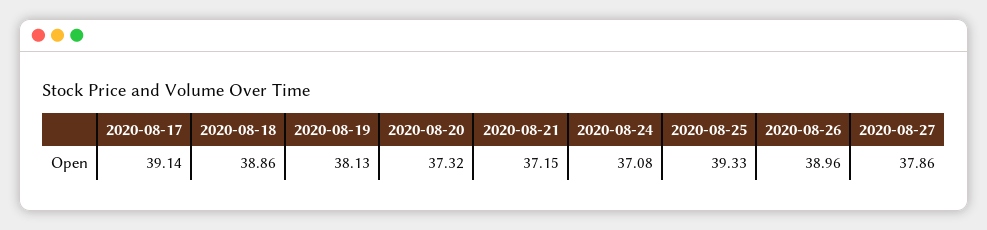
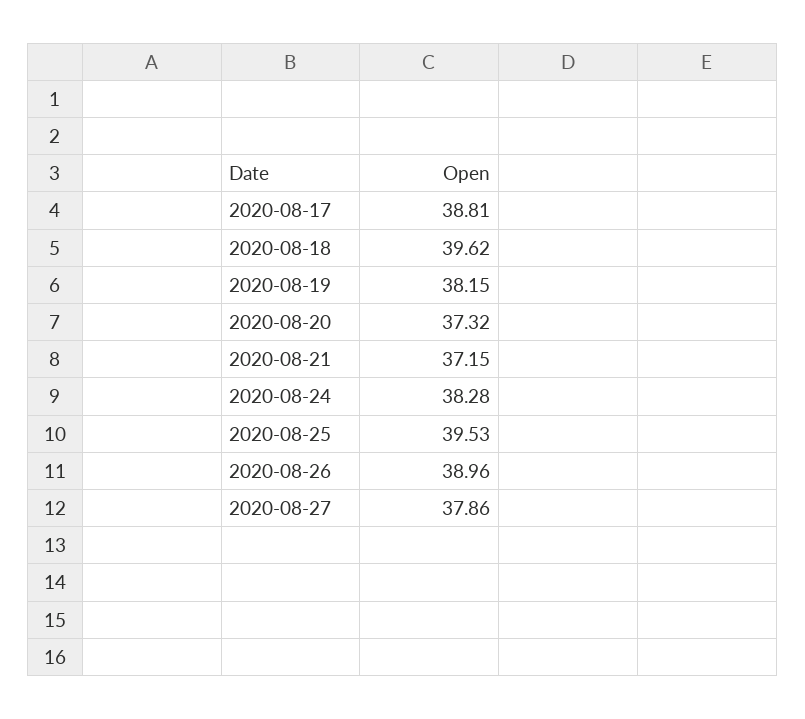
2020-08-17: 39.14 -> 38.81
2020-08-18: 38.86 -> 39.62
2020-08-19: 38.13 -> 38.15
2020-08-24: 37.08 -> 38.28
2020-08-25: 39.33 -> 39.53

